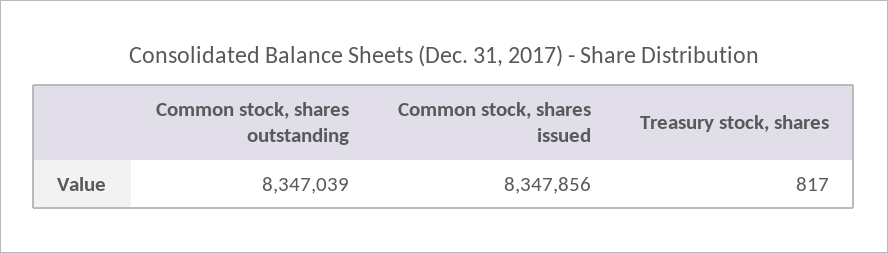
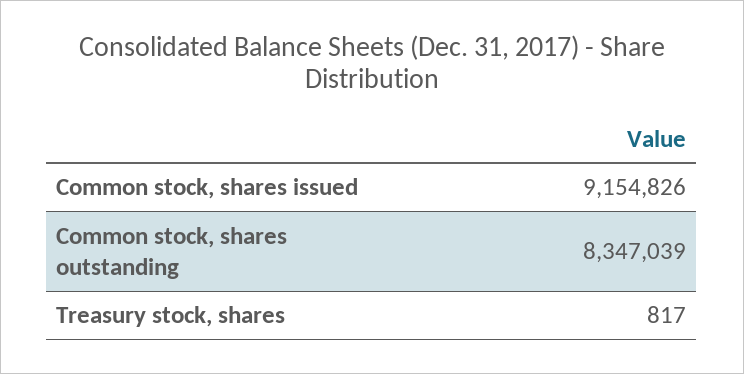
Common stock, shares issued: 8347856 -> 9154826

